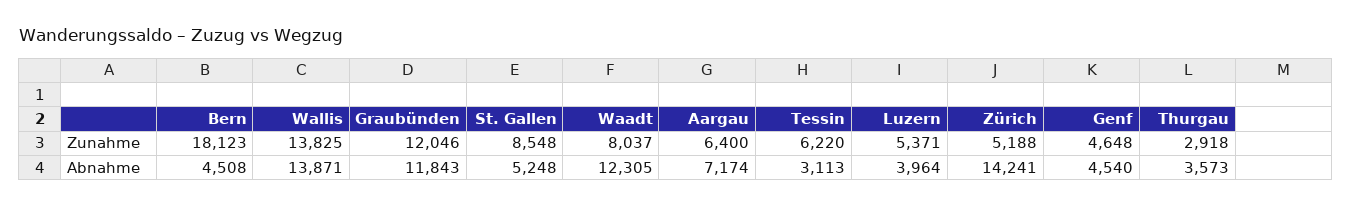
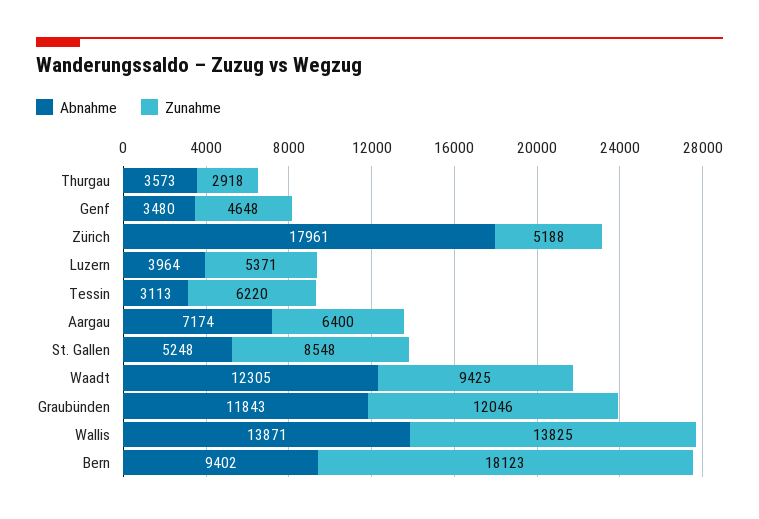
Zunahme, Waadt: 8037 -> 9425
Abnahme, Bern: 4508 -> 9402
Abnahme, Zürich: 14241 -> 17961
Abnahme, Genf: 4540 -> 3480

